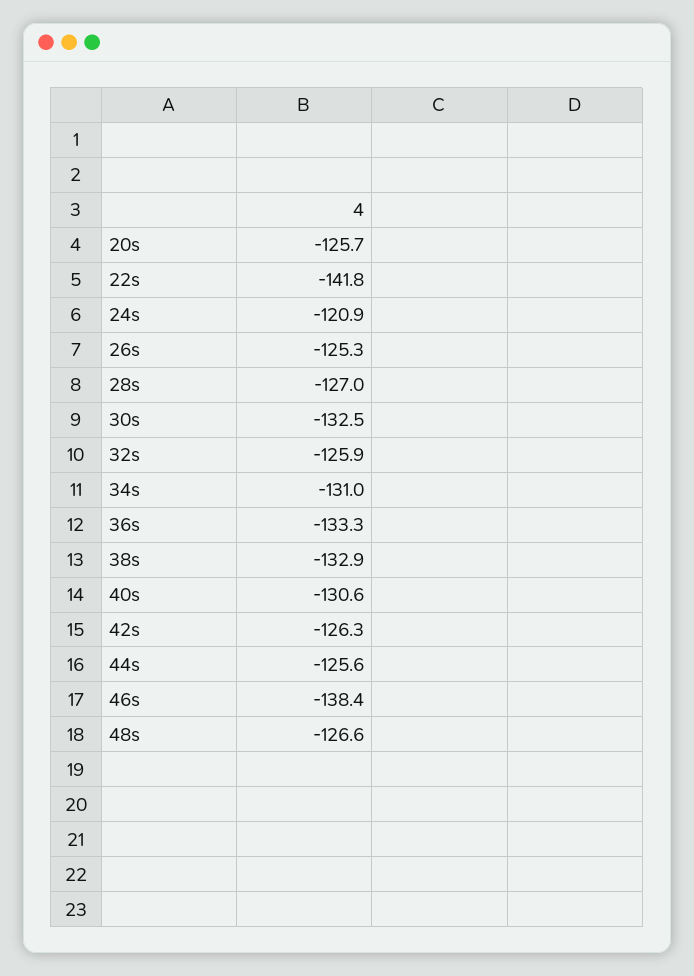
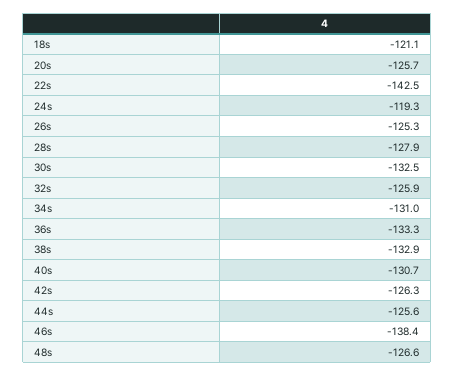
22s: -141.8 -> -142.5
24s: -120.9 -> -119.3
28s: -127 -> -127.9
40s: -130.6 -> -130.7
18s: none -> -121.1

